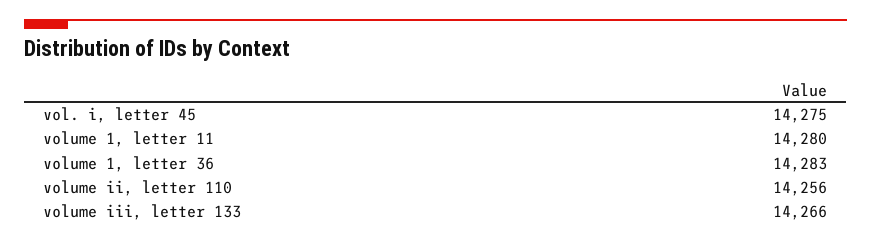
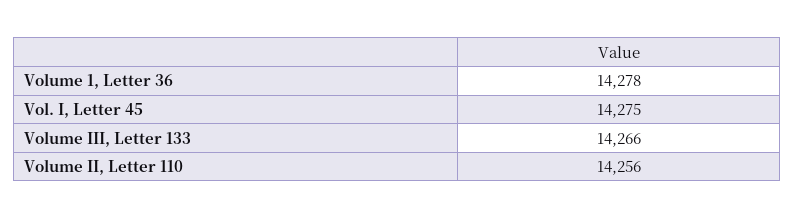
volume 1, letter 11: 14280 -> none
volume 1, letter 36: 14283 -> 14278

